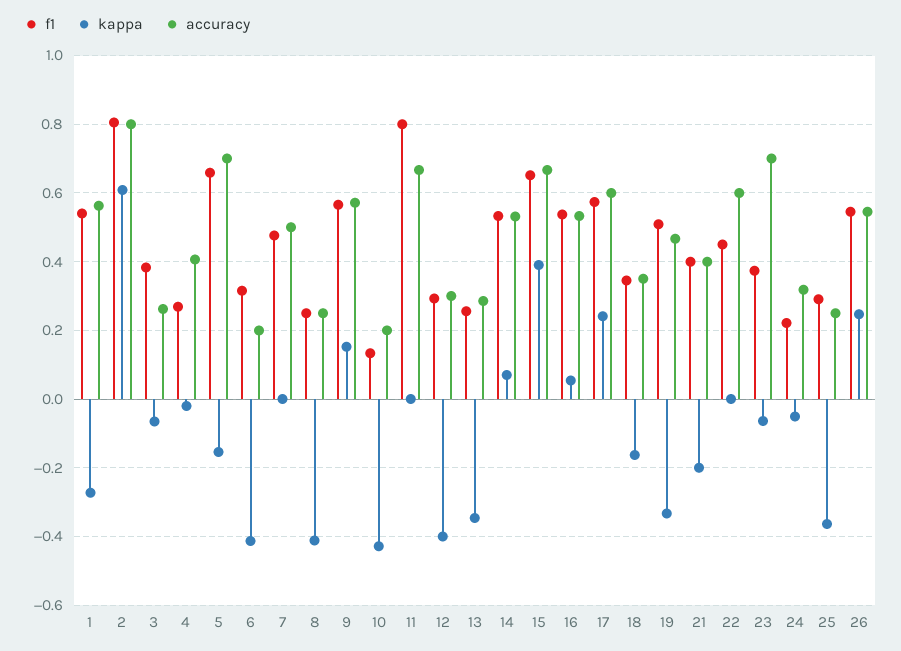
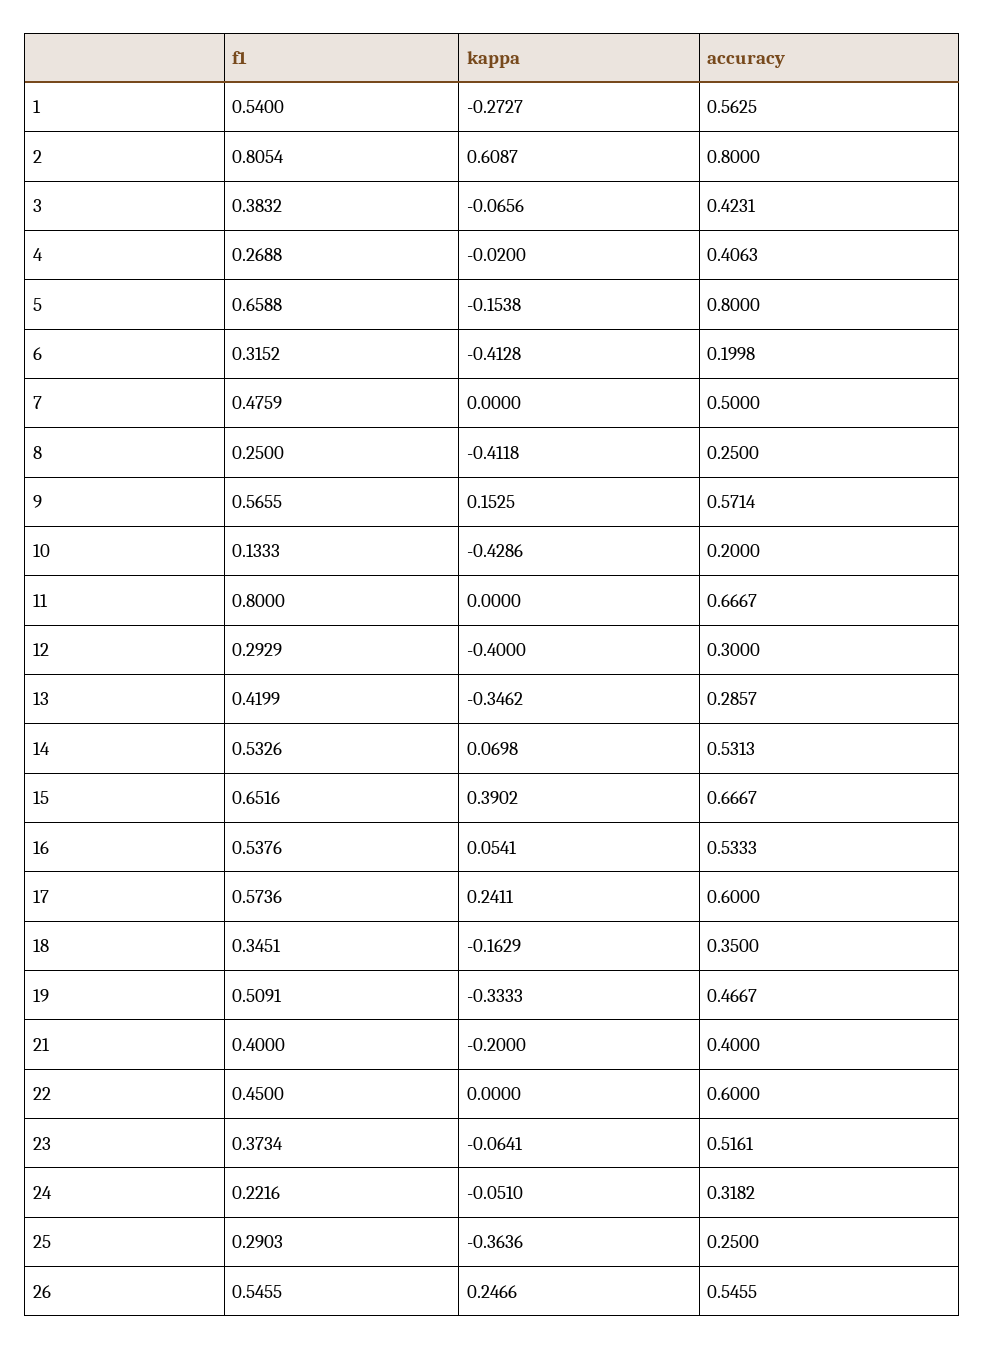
accuracy, 3: 0.26 -> 0.4231
accuracy, 5: 0.7 -> 0.8
f1, 13: 0.26 -> 0.4199
accuracy, 23: 0.7 -> 0.5161

